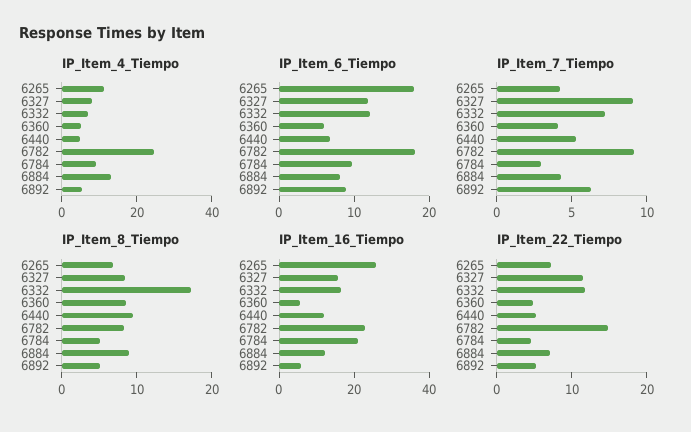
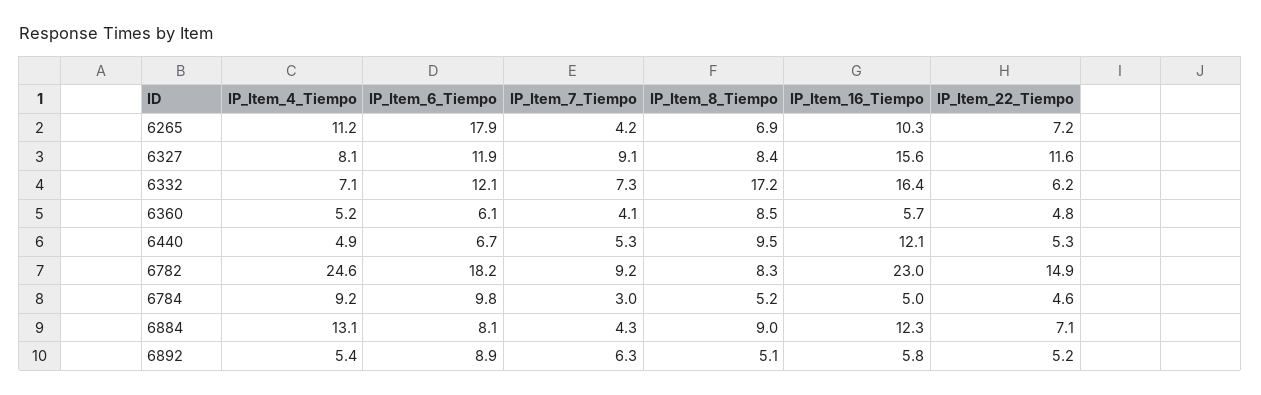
IP_Item_16_Tiempo, 6265: 25 -> 10.3
IP_Item_16_Tiempo, 6784: 20 -> 5
IP_Item_22_Tiempo, 6332: 12 -> 6.2

